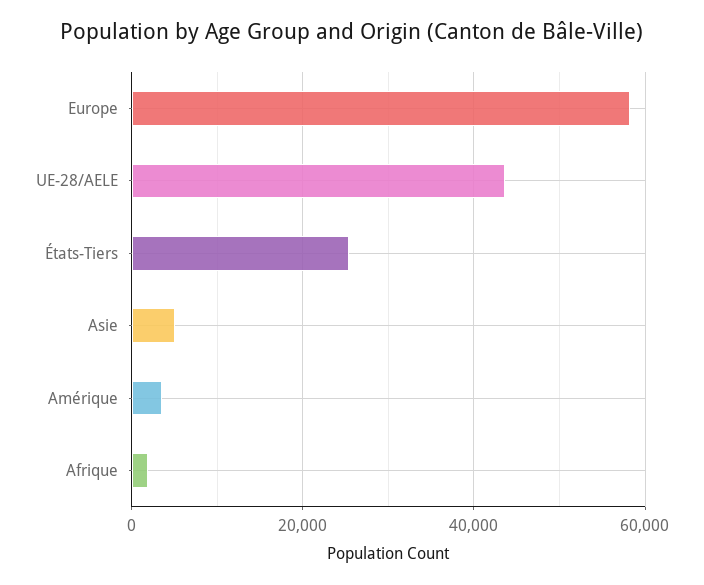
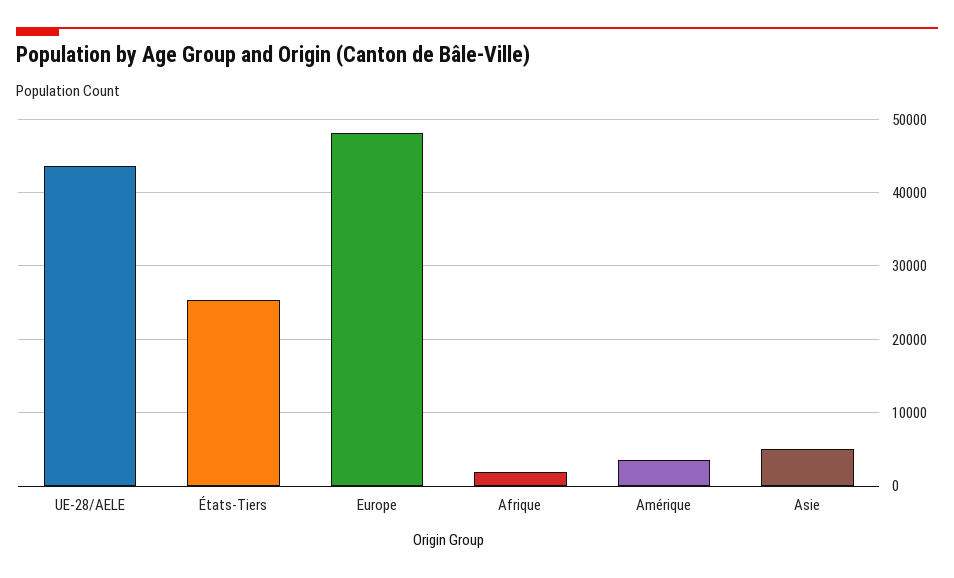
Europe: 58000 -> 48000

